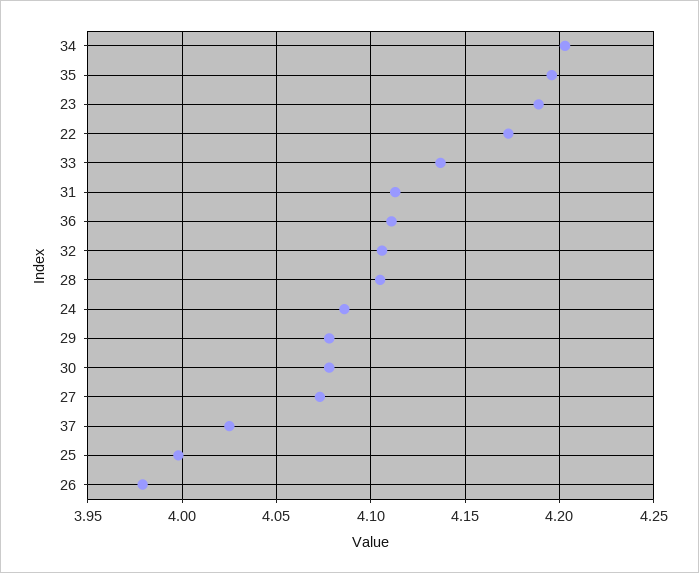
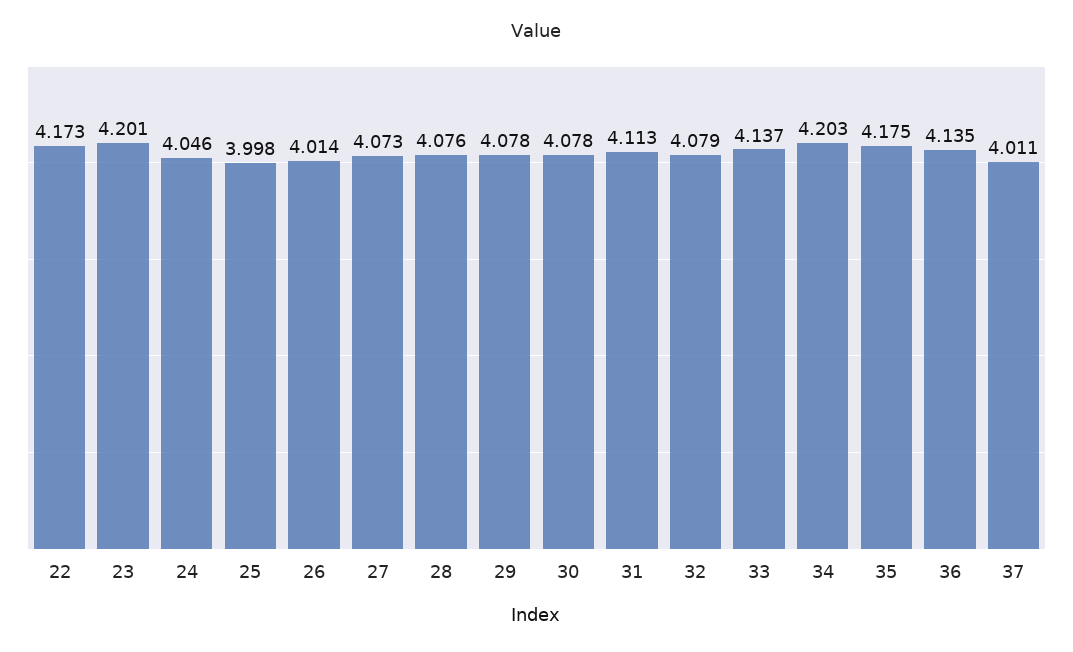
35: 4.195 -> 4.175
23: 4.19 -> 4.201
36: 4.11 -> 4.135
32: 4.105 -> 4.079
28: 4.105 -> 4.076
24: 4.085 -> 4.046
37: 4.025 -> 4.011
26: 3.98 -> 4.014

